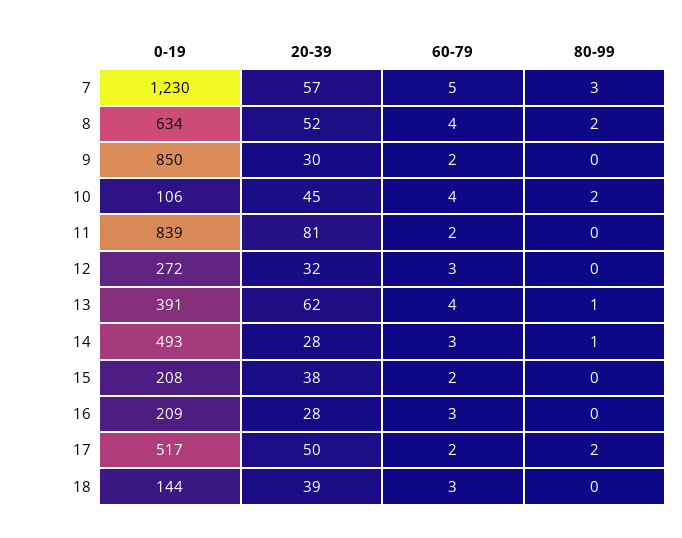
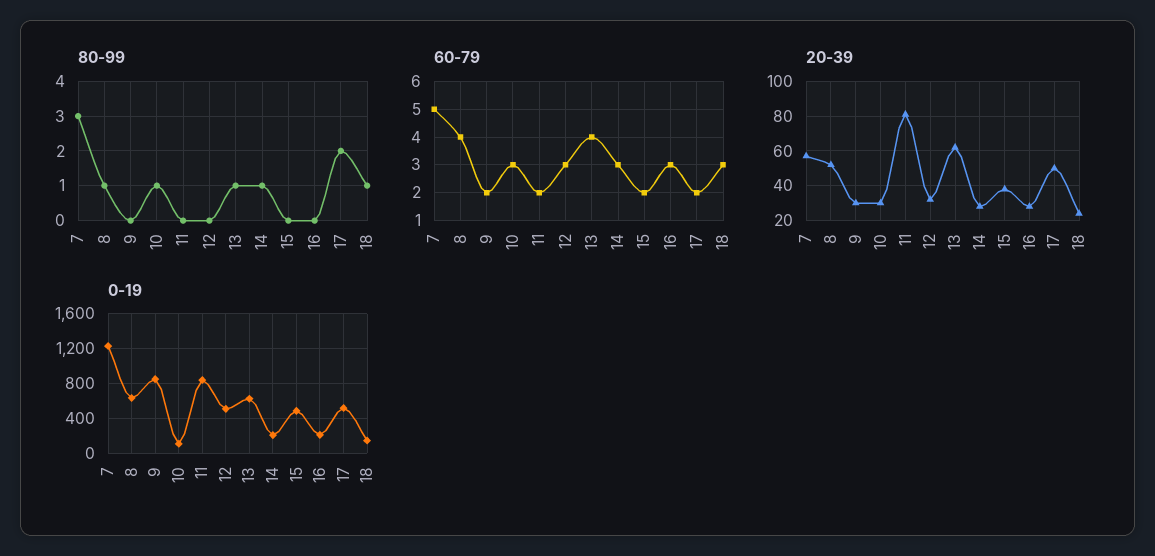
80-99, 8: 2 -> 1
20-39, 10: 45 -> 30
60-79, 10: 4 -> 3
80-99, 10: 2 -> 1
0-19, 12: 272 -> 500
0-19, 13: 391 -> 600
0-19, 14: 493 -> 200
0-19, 15: 208 -> 500
20-39, 18: 39 -> 25
80-99, 18: 0 -> 1

